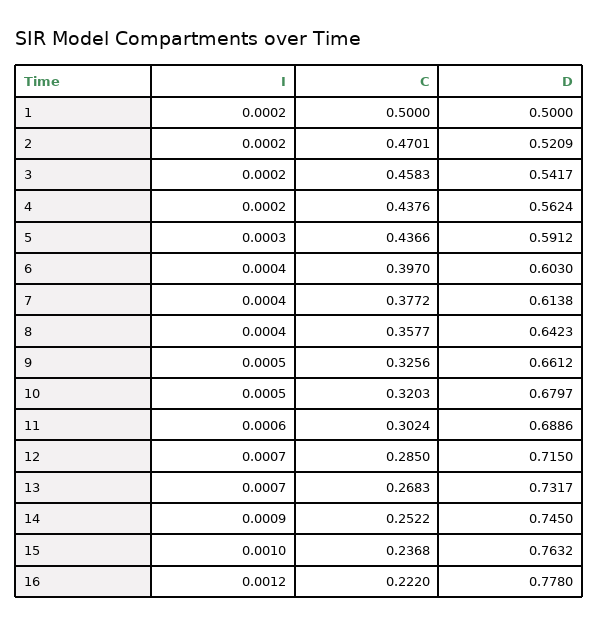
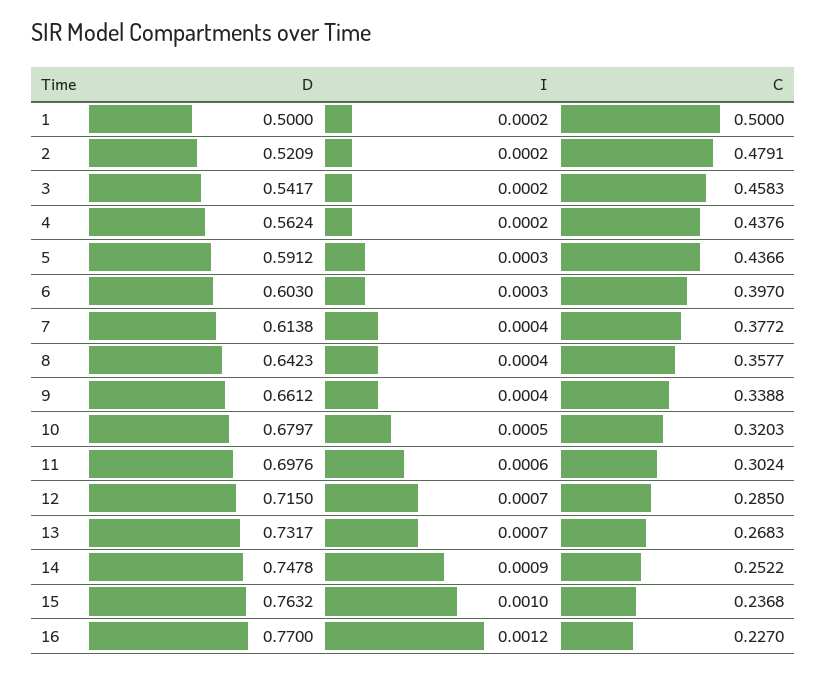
C, 2: 0.4701 -> 0.4791
I, 6: 0.0004 -> 0.0003
I, 9: 0.0005 -> 0.0004
C, 9: 0.3256 -> 0.3388
D, 11: 0.6886 -> 0.6976
D, 14: 0.745 -> 0.7478
C, 16: 0.222 -> 0.227
D, 16: 0.778 -> 0.77

